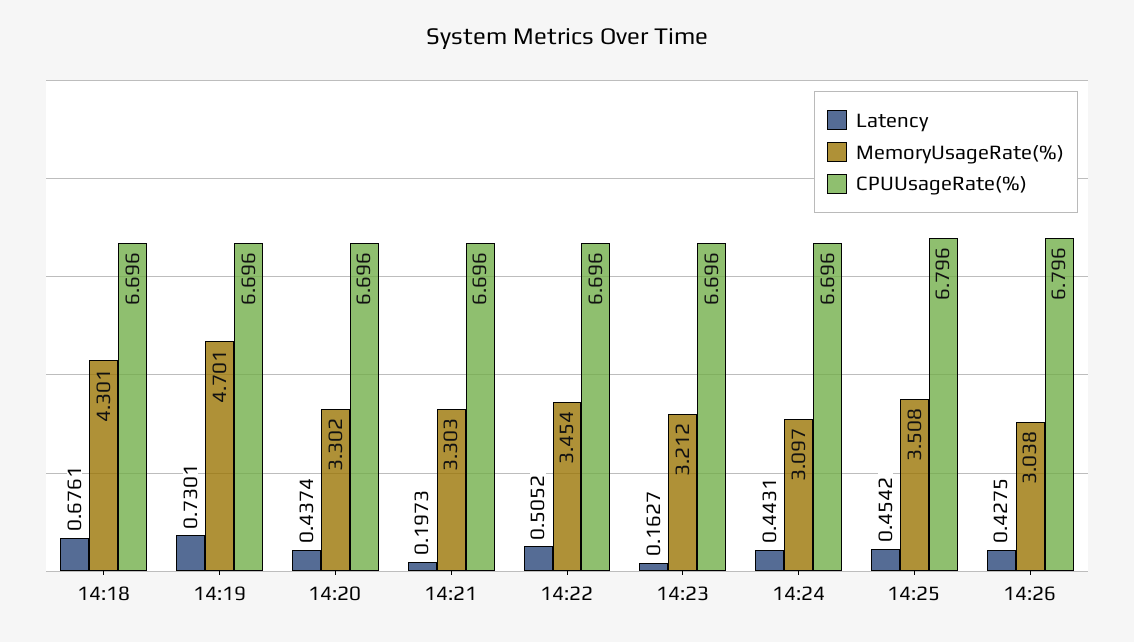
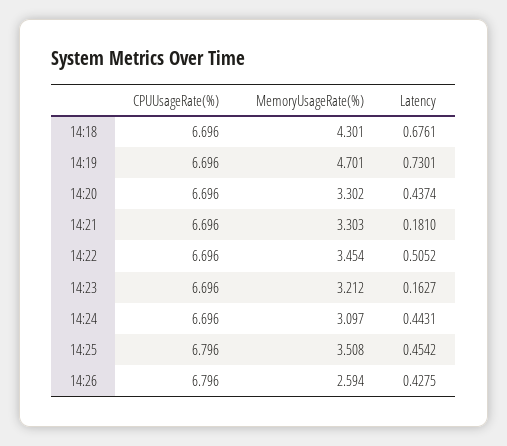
Latency, 14:21: 0.1973 -> 0.181
MemoryUsageRate(%), 14:26: 3.038 -> 2.594

